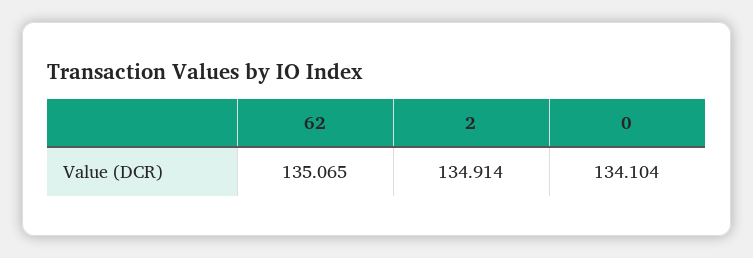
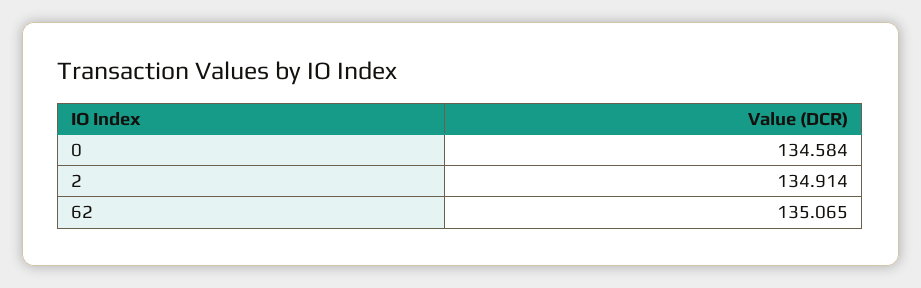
0: 134.104 -> 134.584

